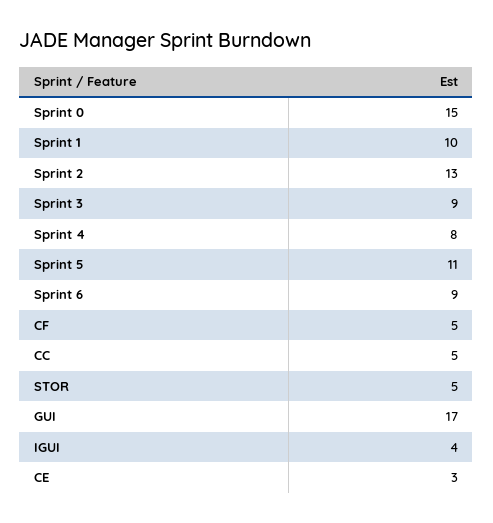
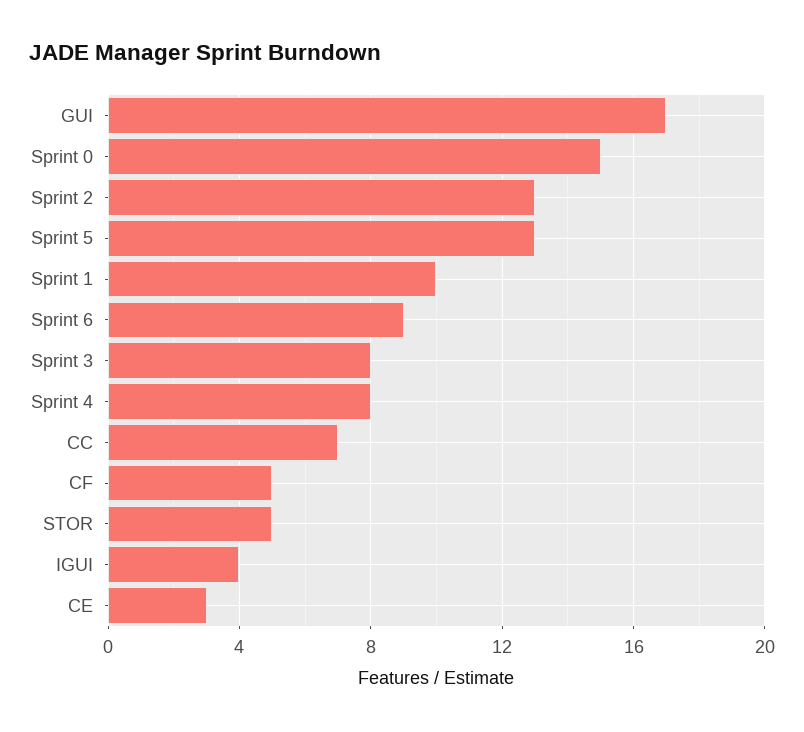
Sprint 3: 9 -> 8
Sprint 5: 11 -> 13
CC: 5 -> 7

